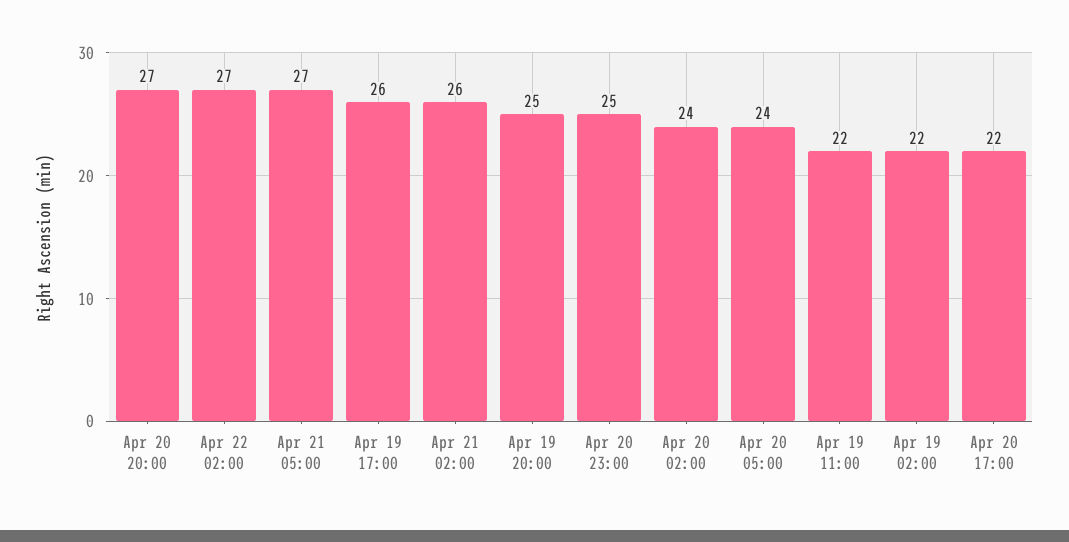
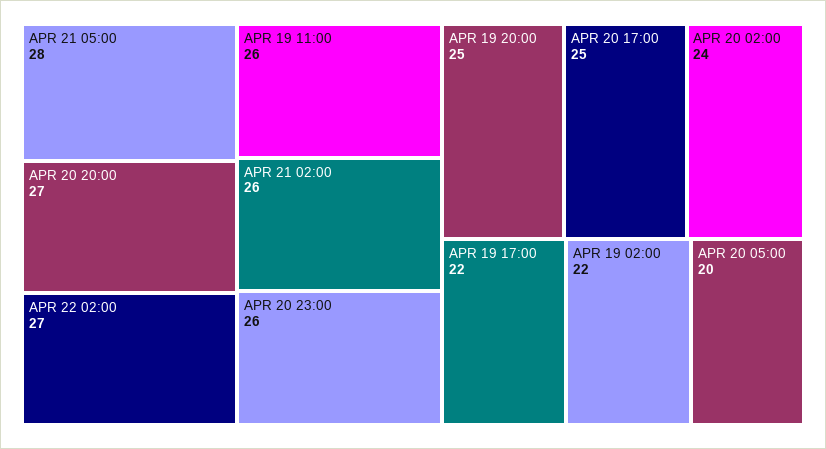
Apr 21 05:00: 27 -> 28
Apr 19 17:00: 26 -> 22
Apr 20 23:00: 25 -> 26
Apr 20 05:00: 24 -> 20
Apr 19 11:00: 22 -> 26
Apr 20 17:00: 22 -> 25

